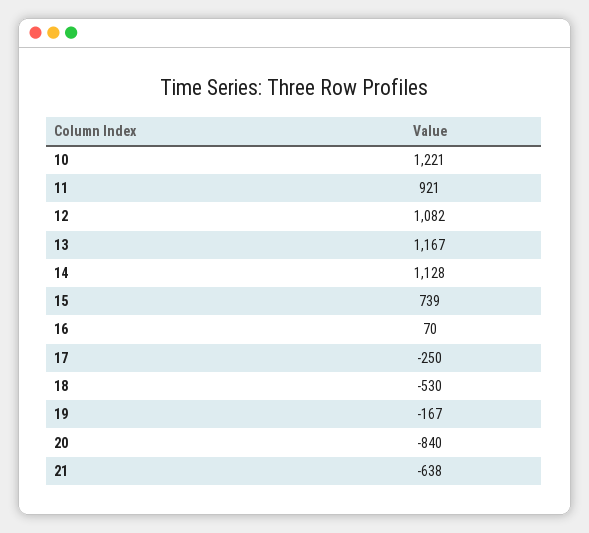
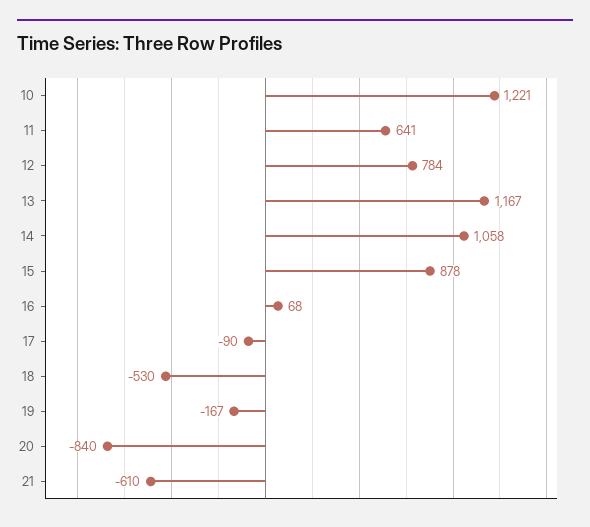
11: 921 -> 641
12: 1082 -> 784
14: 1128 -> 1058
15: 739 -> 878
16: 70 -> 68
17: -250 -> -90
21: -638 -> -610

